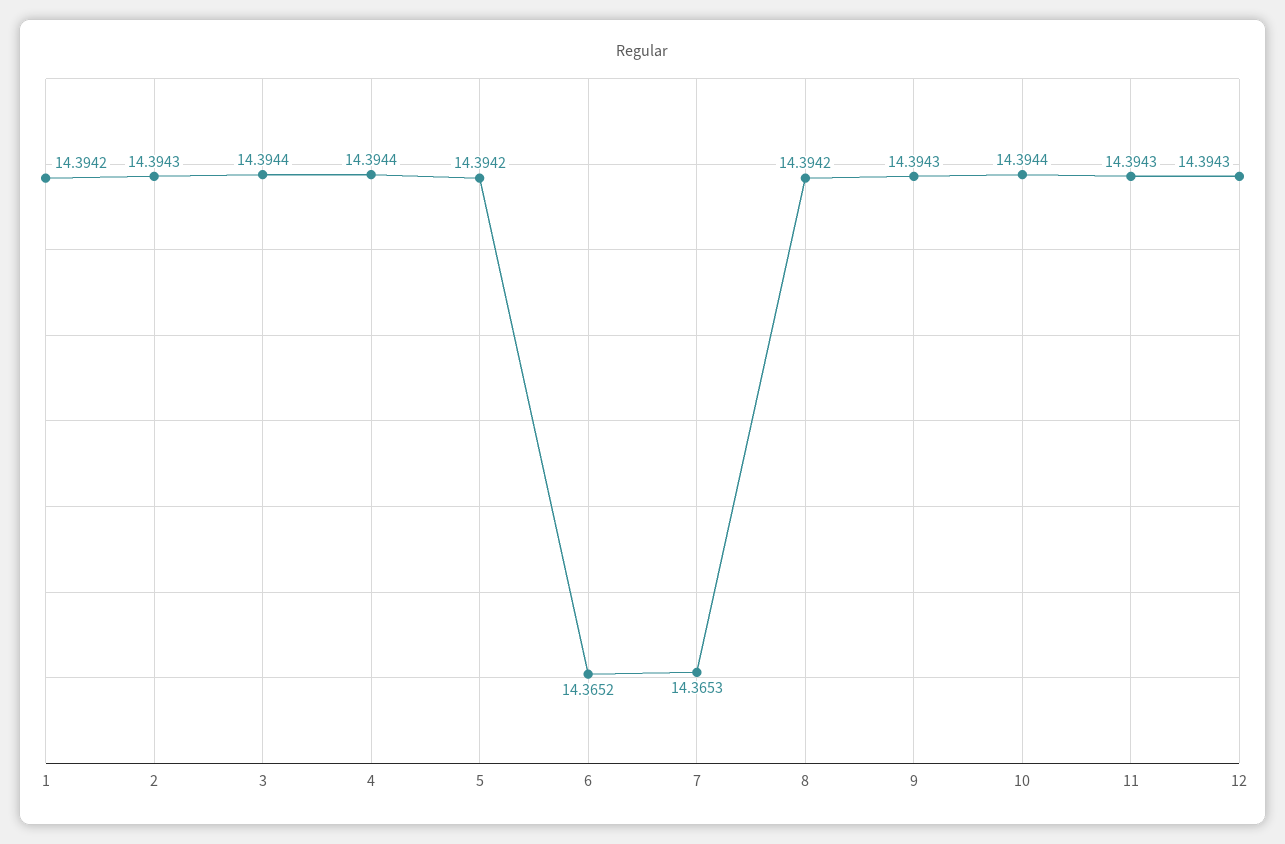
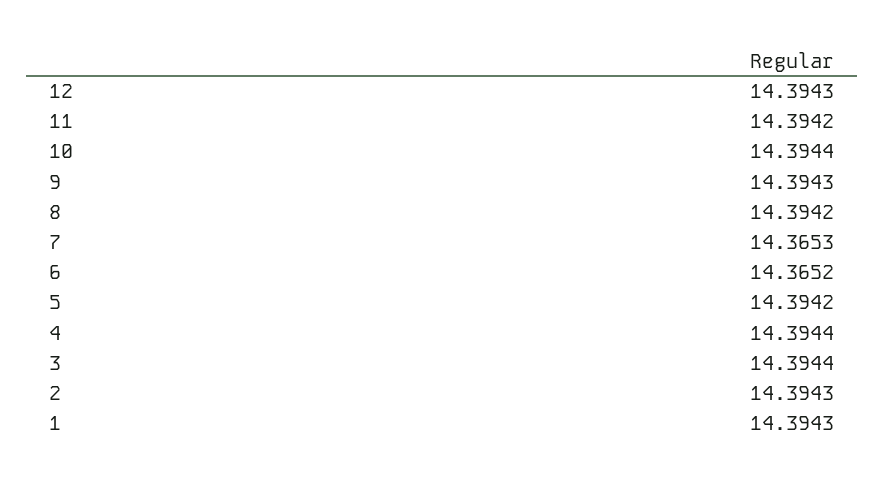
1: 14.3942 -> 14.3943
11: 14.3943 -> 14.3942

